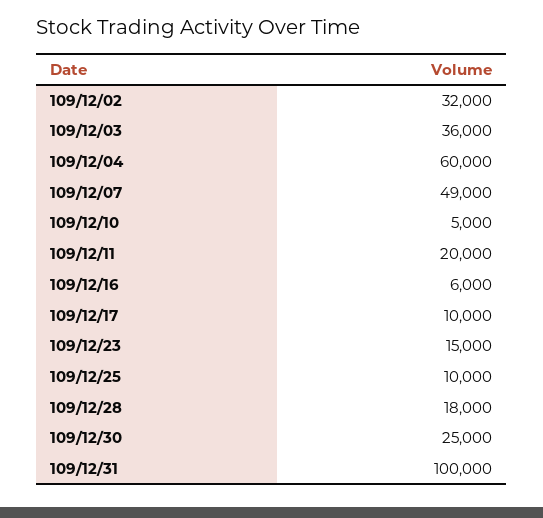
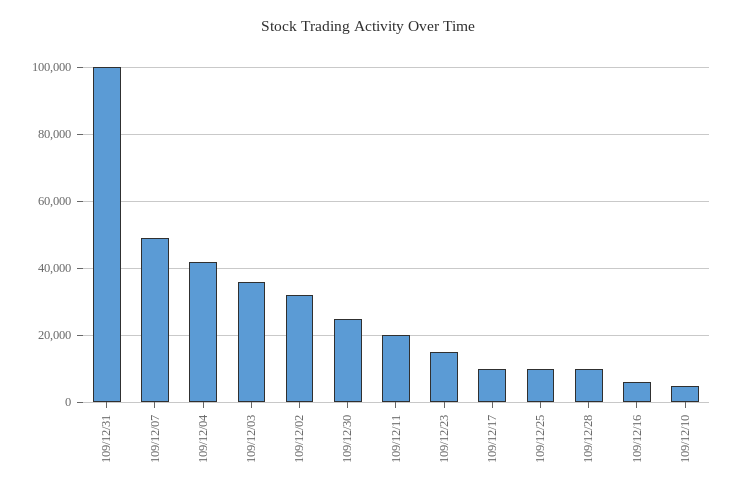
109/12/04: 60000 -> 42000
109/12/28: 18000 -> 10000

